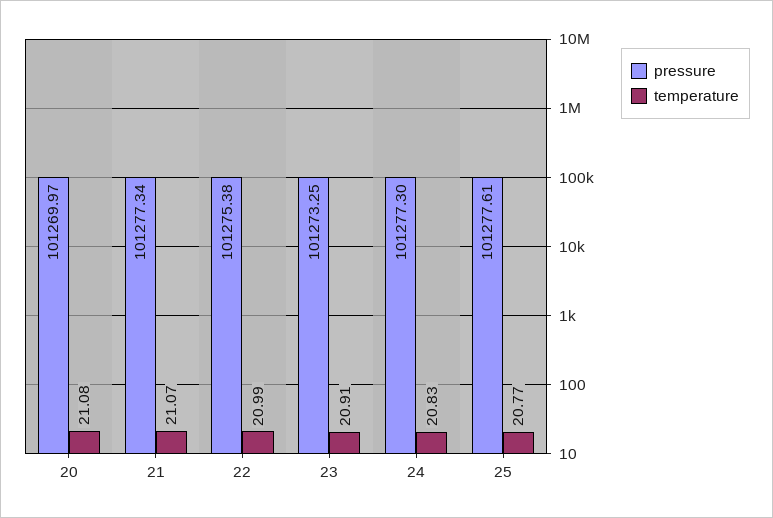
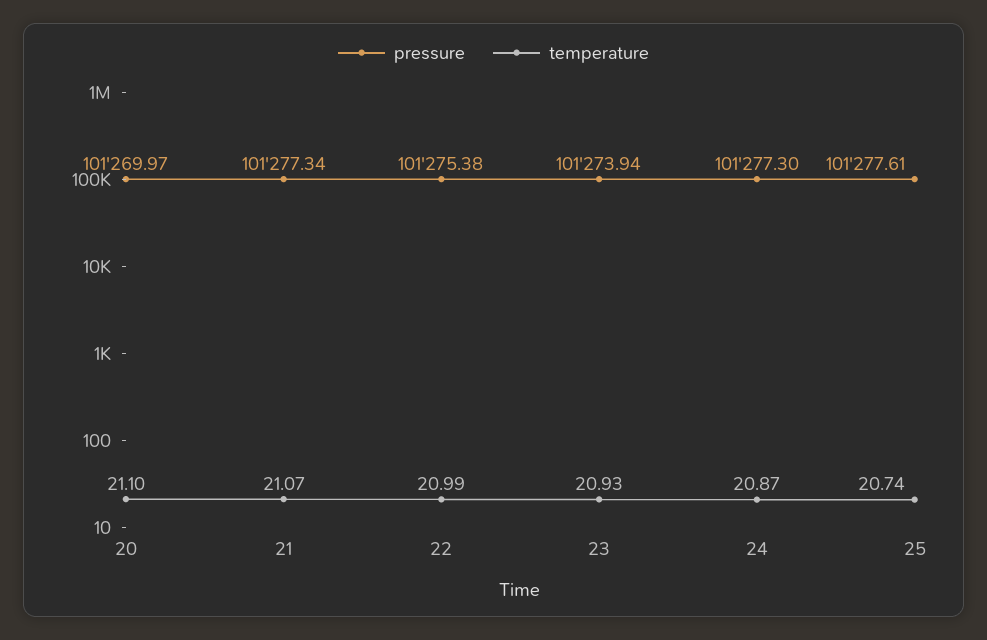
temperature, 20: 21.08 -> 21.1
pressure, 23: 101273.25 -> 101273.94
temperature, 23: 20.91 -> 20.93
temperature, 24: 20.83 -> 20.87
temperature, 25: 20.77 -> 20.74

